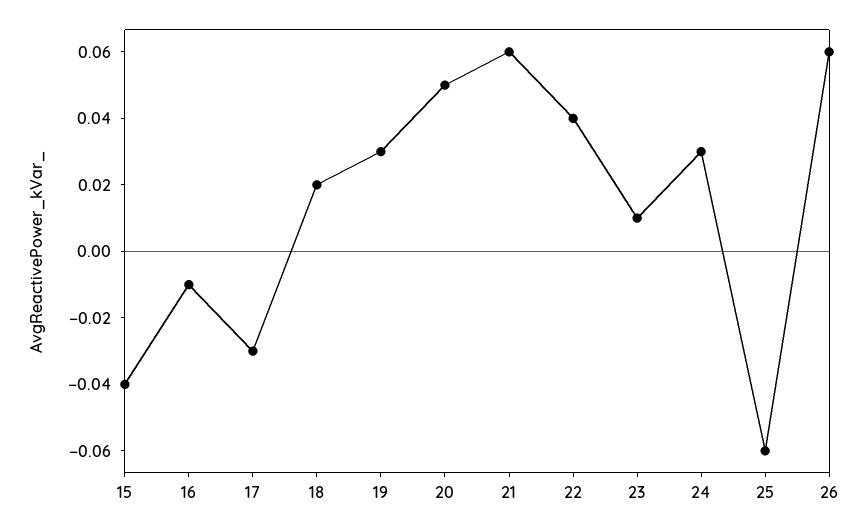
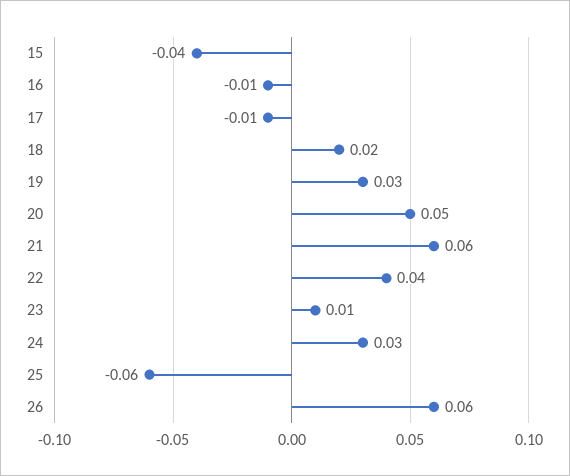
17: -0.03 -> -0.01

